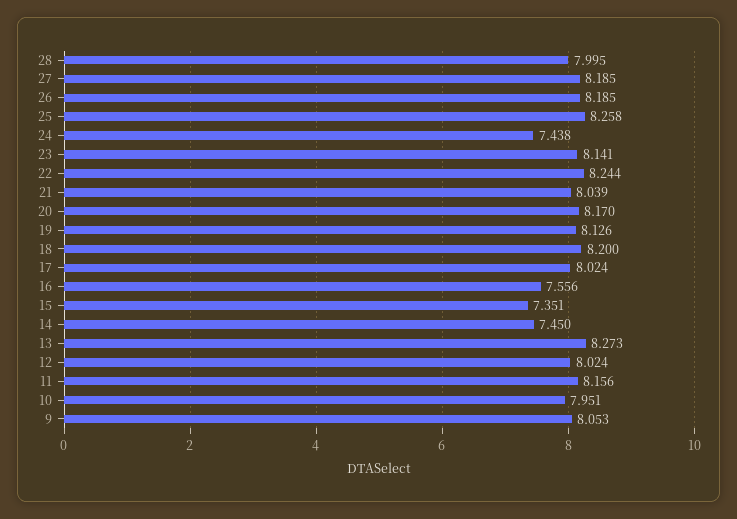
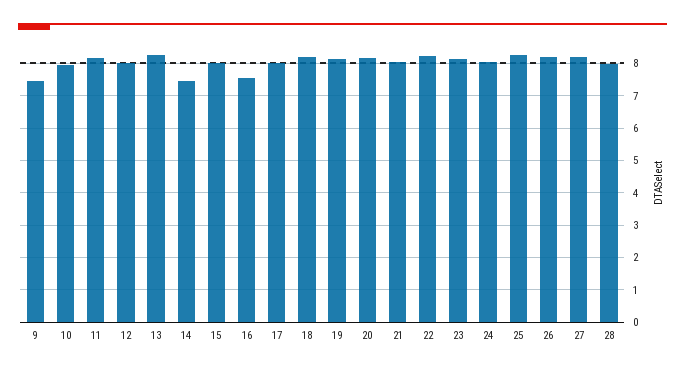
24: 7.438 -> 8
15: 7.351 -> 8
9: 8.053 -> 7.4

